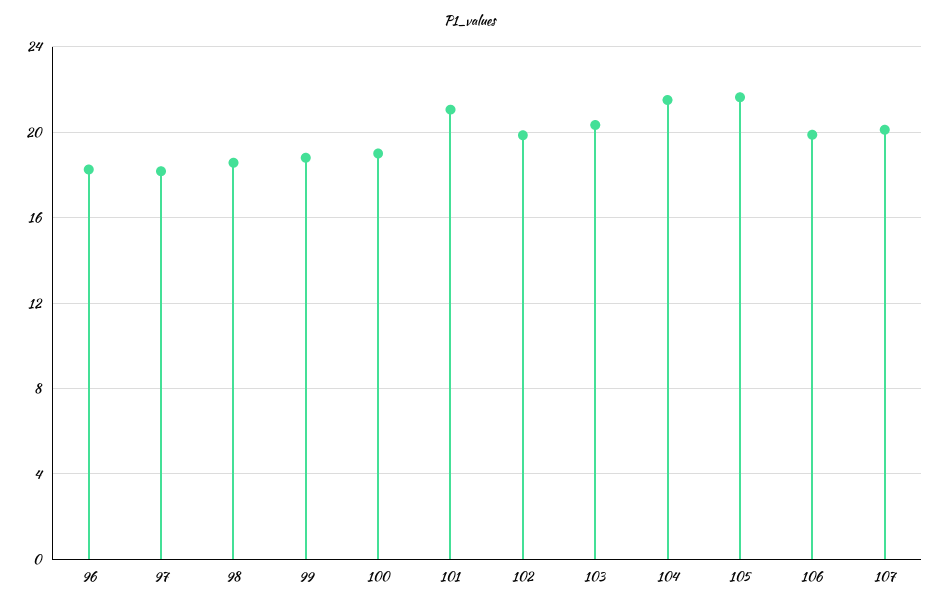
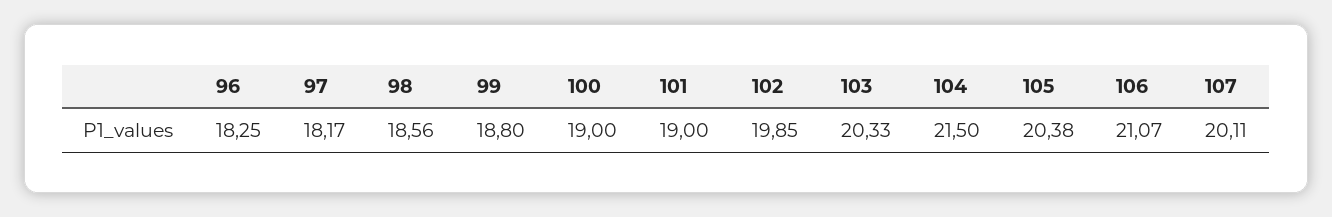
101: 21 -> 19
105: 21.5 -> 20.38
106: 20 -> 21.07

